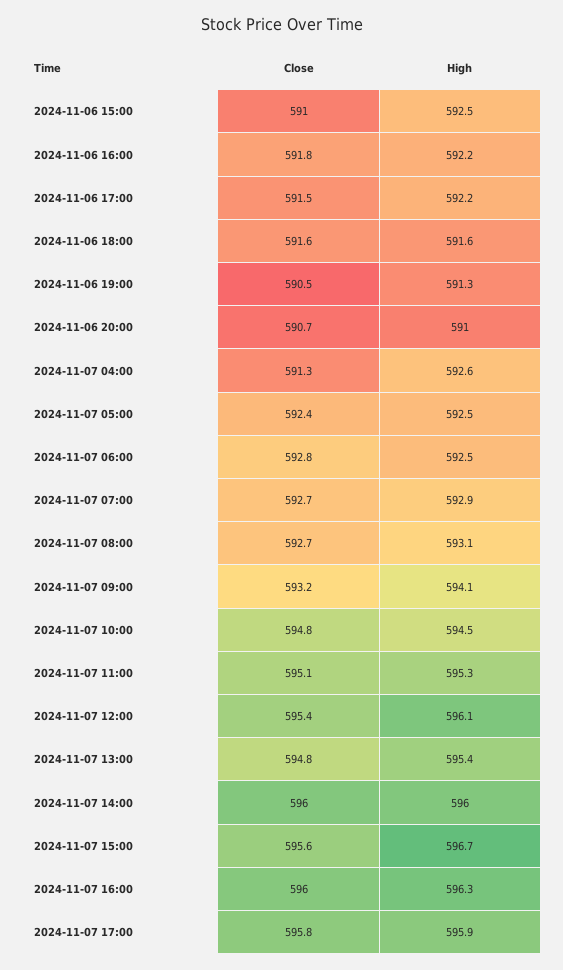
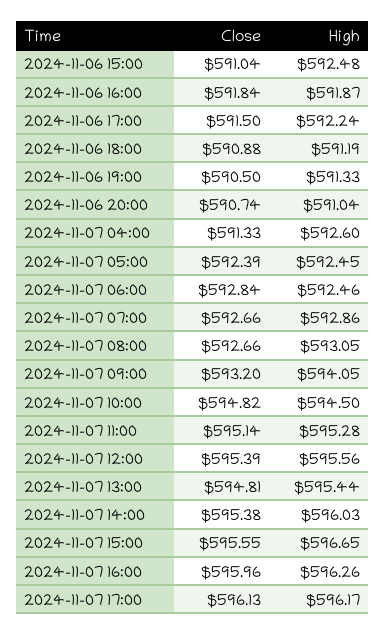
High, 2024-11-06 16:00: 592.2 -> 591.87
Close, 2024-11-06 18:00: 591.6 -> 590.88
High, 2024-11-06 18:00: 591.6 -> 591.19
High, 2024-11-07 12:00: 596.1 -> 595.56
Close, 2024-11-07 14:00: 596 -> 595.38
Close, 2024-11-07 17:00: 595.8 -> 596.13
High, 2024-11-07 17:00: 595.9 -> 596.17

